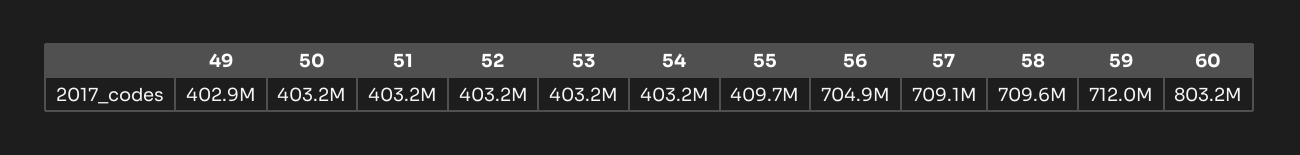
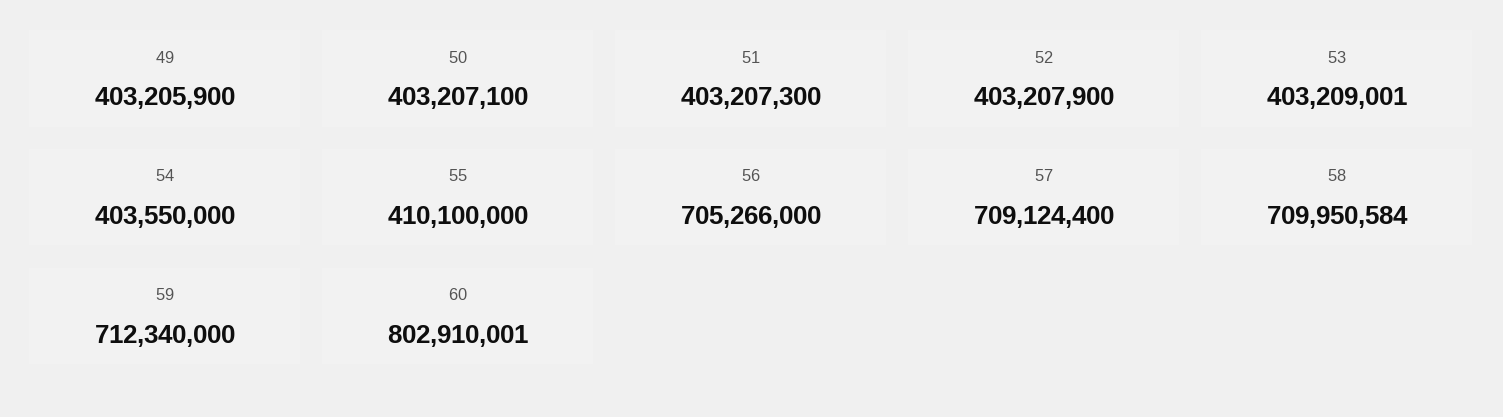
49: 402900000 -> 403205900
54: 403200000 -> 403550000
55: 409700000 -> 410100000
56: 704900000 -> 705266000
58: 709600000 -> 709950584
59: 712000000 -> 712340000
60: 803200000 -> 802910001

